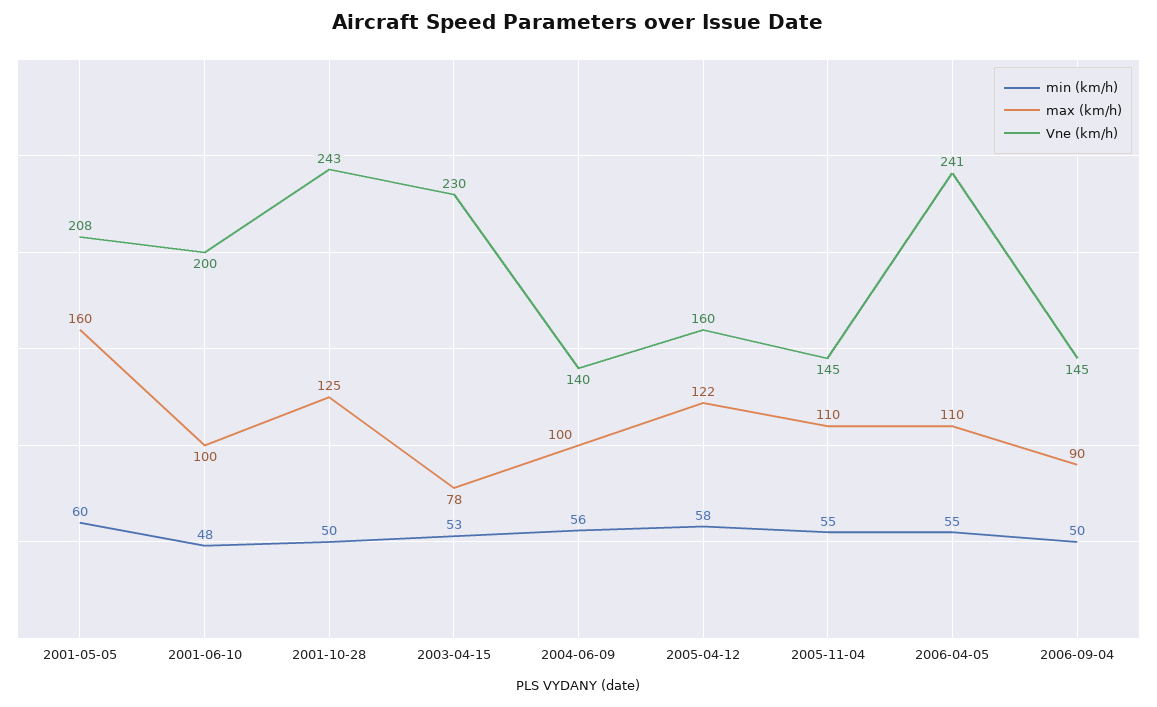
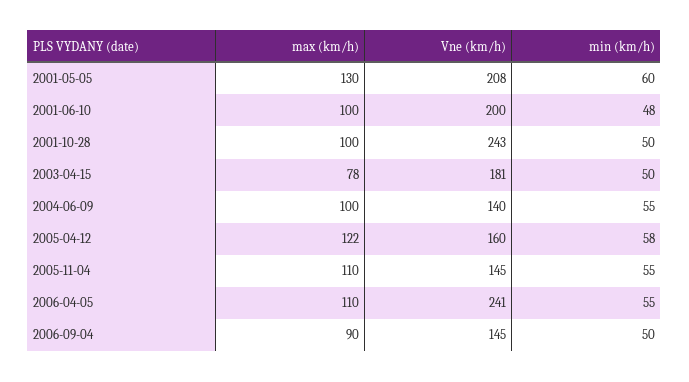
max (km/h), 2001-05-05: 160 -> 130
max (km/h), 2001-10-28: 125 -> 100
min (km/h), 2003-04-15: 53 -> 50
Vne (km/h), 2003-04-15: 230 -> 181
min (km/h), 2004-06-09: 56 -> 55

